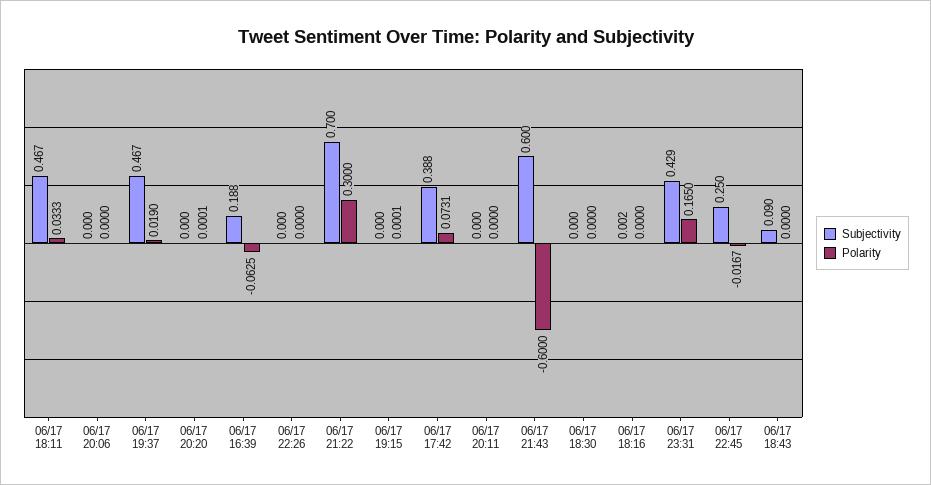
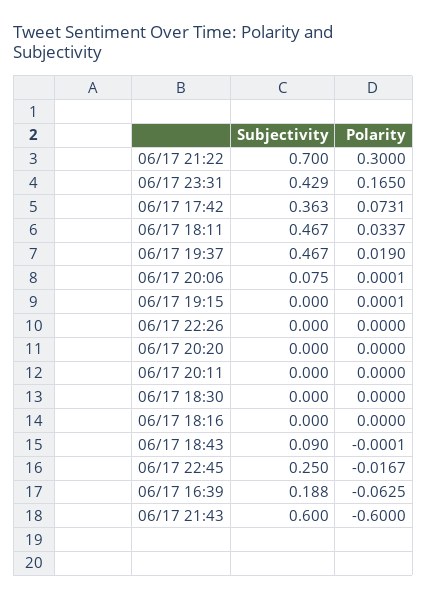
Polarity, 06/17 18:11: 0.0333 -> 0.0337
Subjectivity, 06/17 20:06: 0 -> 0.075
Polarity, 06/17 20:06: 0 -> 0.0001
Polarity, 06/17 20:20: 0.0001 -> 0
Subjectivity, 06/17 17:42: 0.388 -> 0.363
Subjectivity, 06/17 18:16: 0.002 -> 0
Polarity, 06/17 18:43: 0 -> -0.0001

